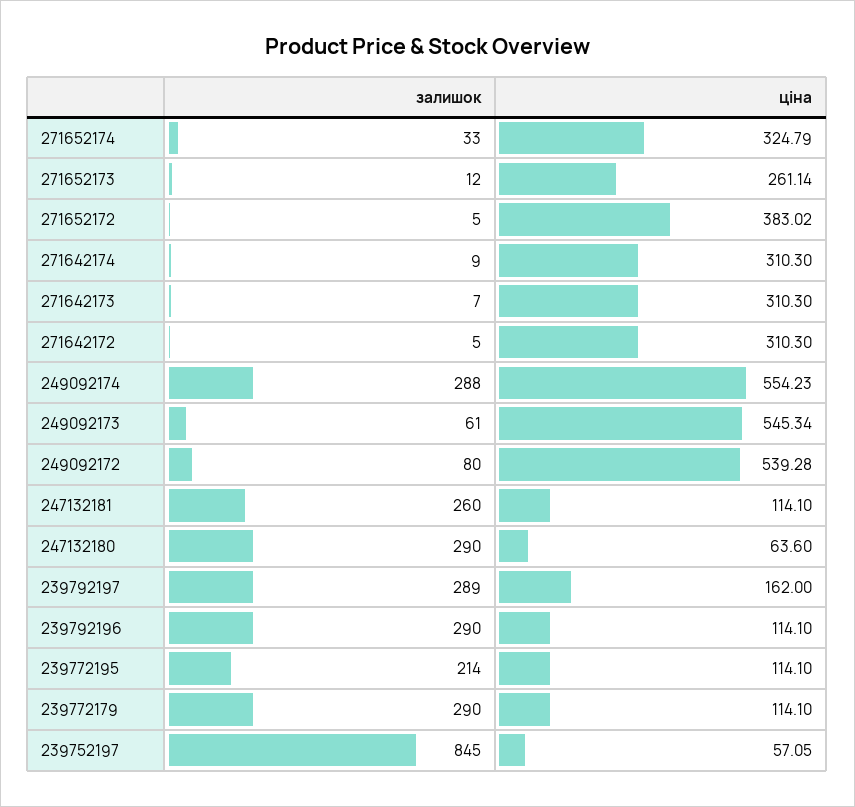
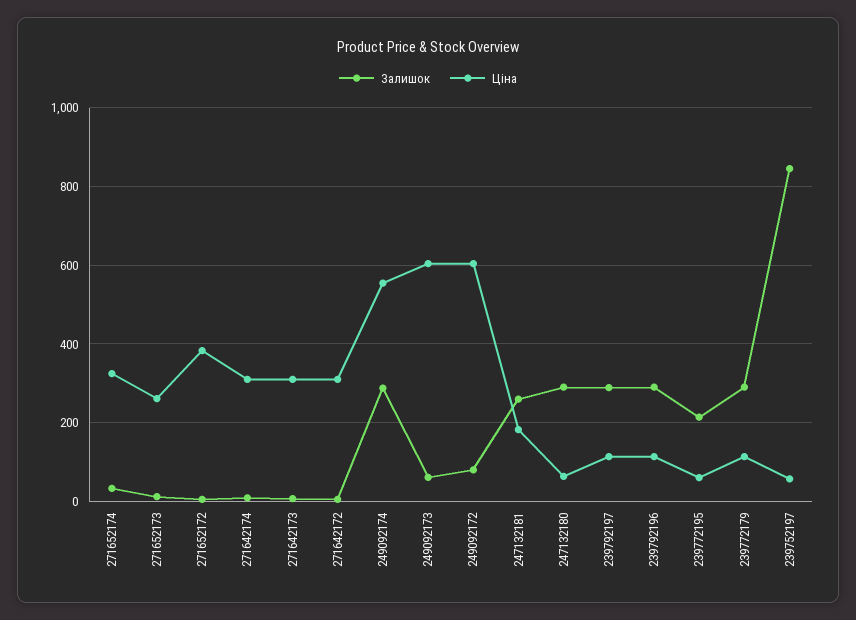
ціна, 249092173: 545.34 -> 600
ціна, 249092172: 539.28 -> 600
ціна, 247132181: 114.1 -> 180
ціна, 239792197: 162 -> 120
ціна, 239772195: 114.1 -> 60

